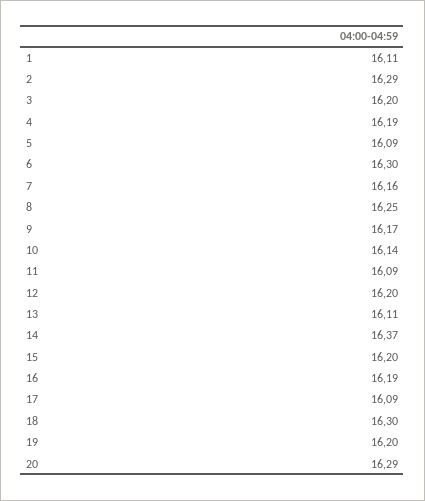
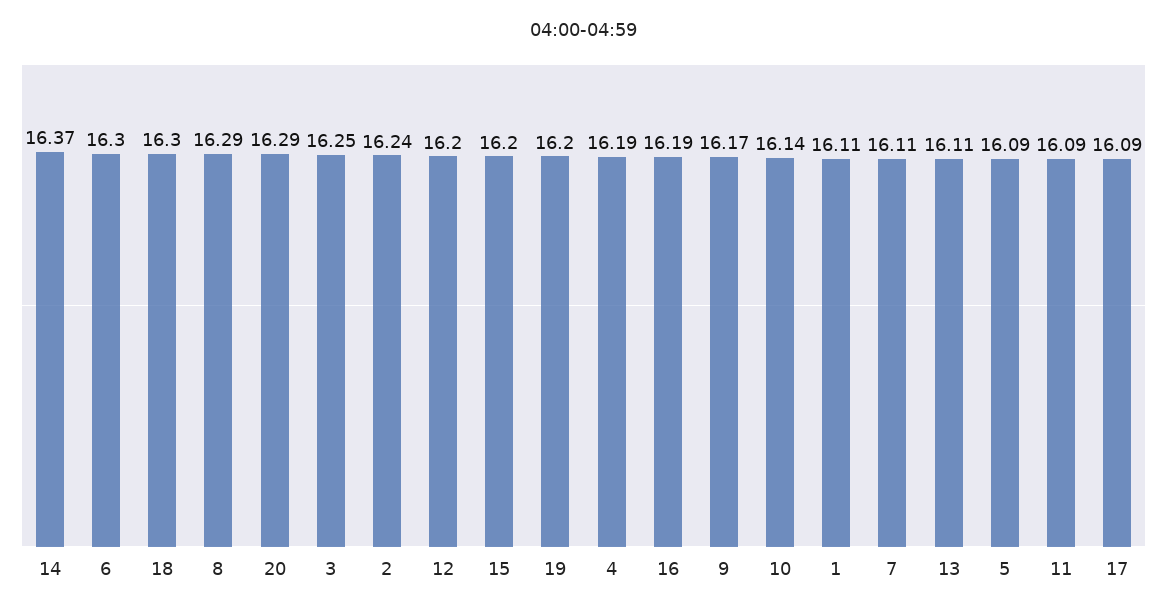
2: 16.29 -> 16.24
3: 16.2 -> 16.25
7: 16.16 -> 16.11
8: 16.25 -> 16.29

